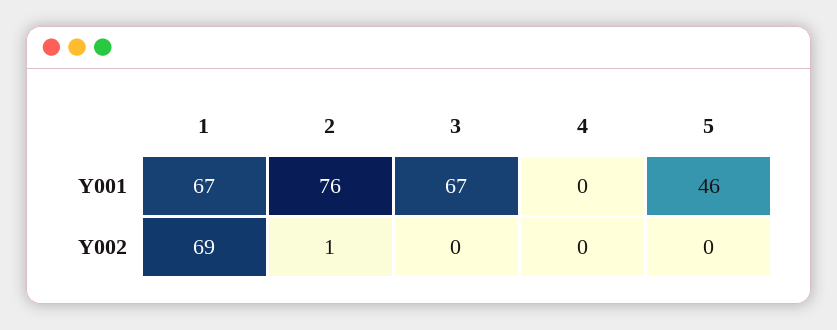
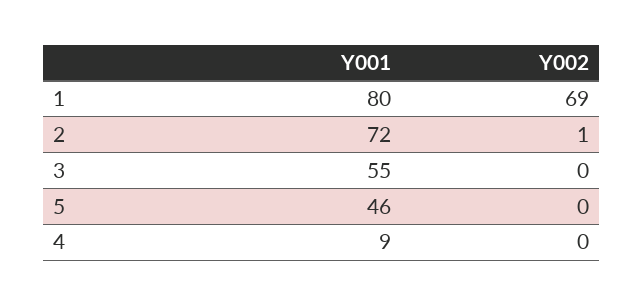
1, Y001: 67 -> 80
2, Y001: 76 -> 72
3, Y001: 67 -> 55
4, Y001: 0 -> 9

